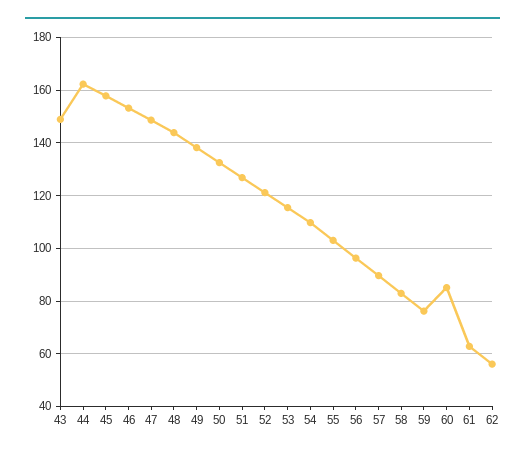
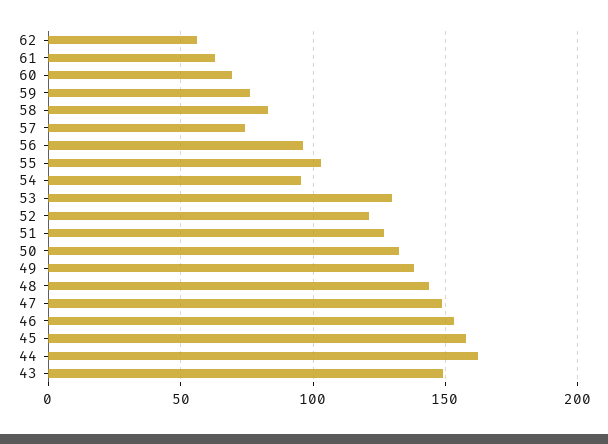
53: 115 -> 130
54: 110 -> 95
57: 90 -> 75
60: 85 -> 70

